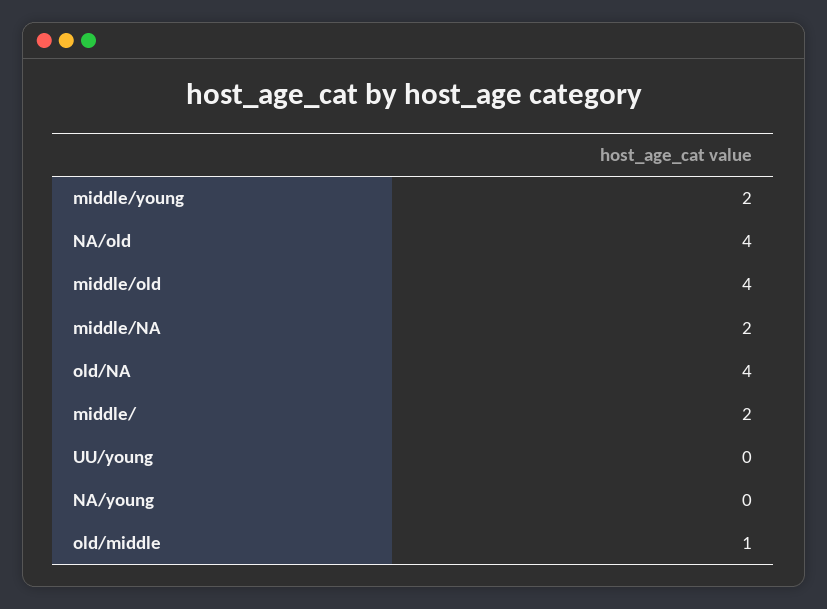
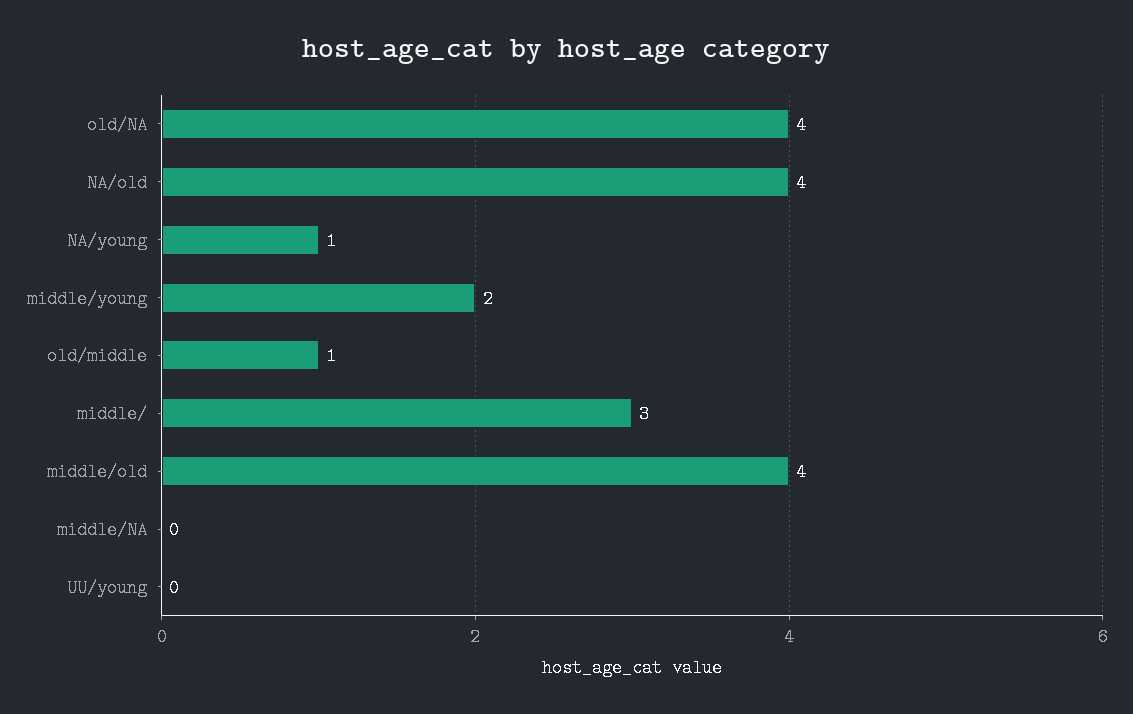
middle/NA: 2 -> 0
middle/: 2 -> 3
NA/young: 0 -> 1

